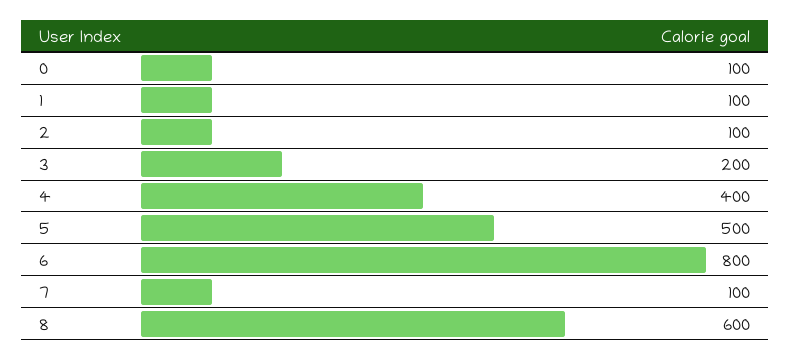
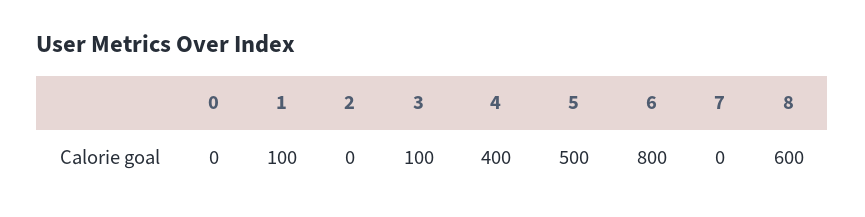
0: 100 -> 0
2: 100 -> 0
3: 200 -> 100
7: 100 -> 0

